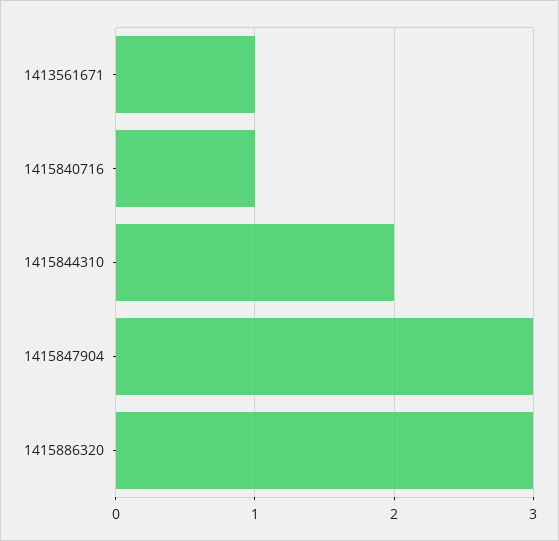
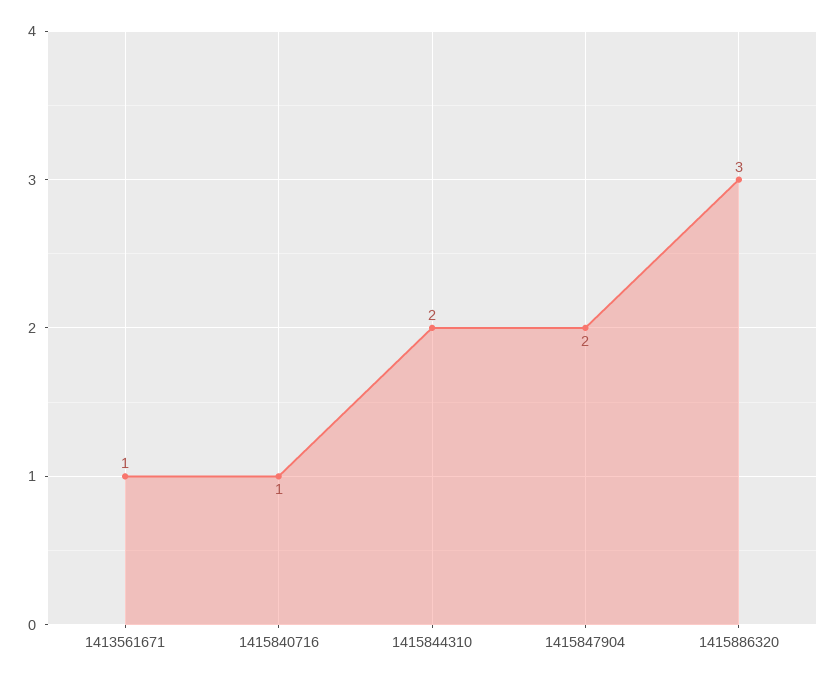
1415847904: 3 -> 2

